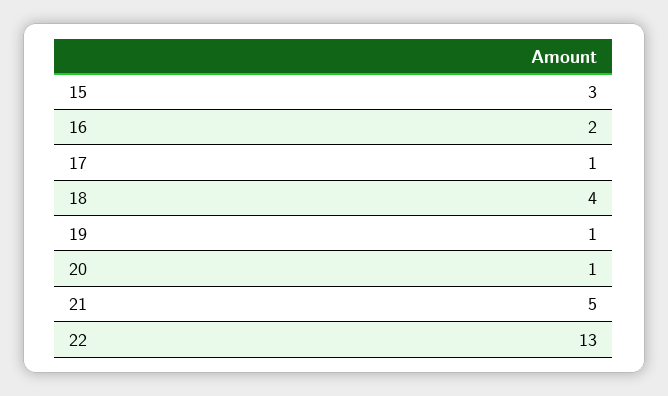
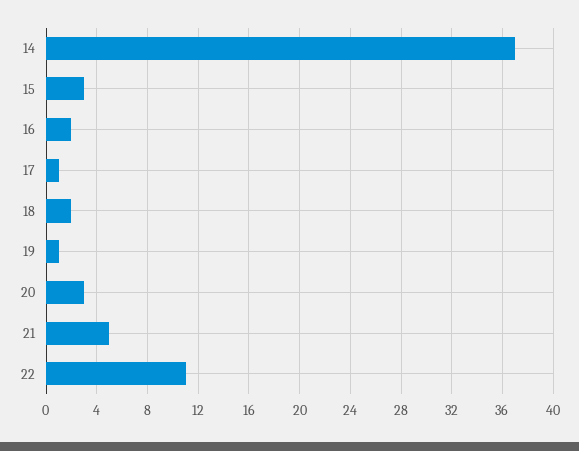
18: 4 -> 2
20: 1 -> 3
22: 13 -> 11
14: none -> 37

